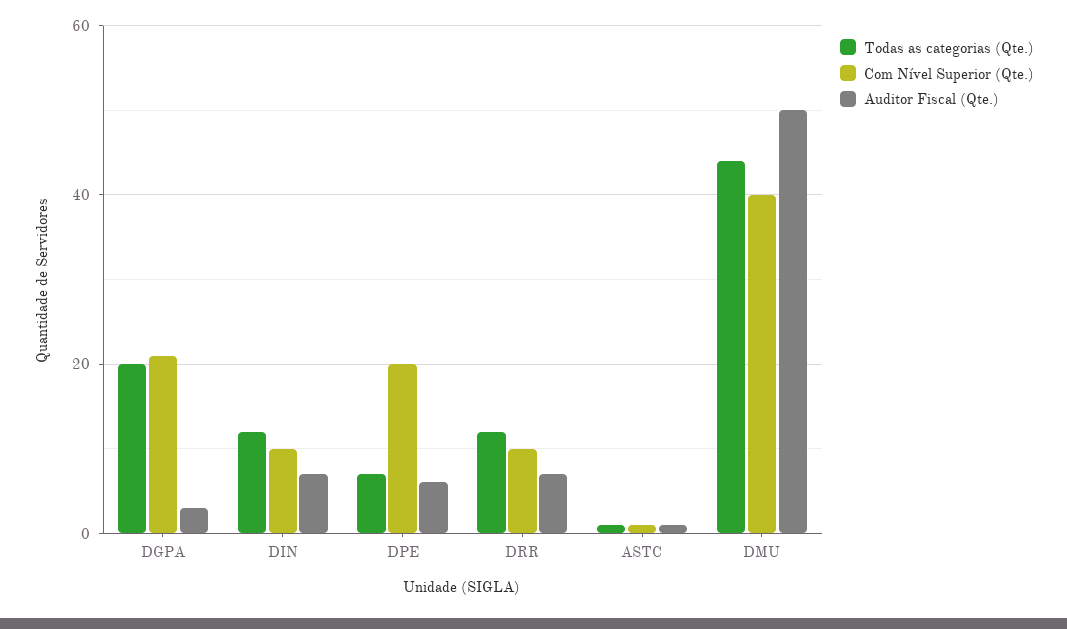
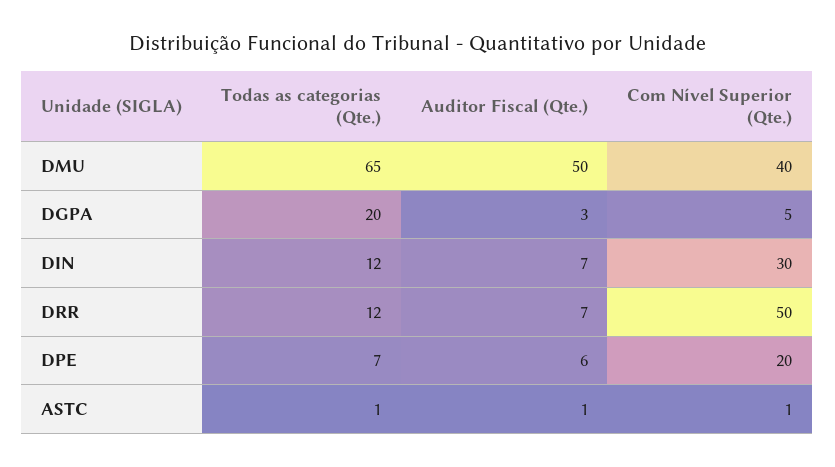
Com Nível Superior (Qte.), DGPA: 20 -> 5
Com Nível Superior (Qte.), DIN: 10 -> 30
Com Nível Superior (Qte.), DRR: 10 -> 50
Todas as categorias (Qte.), DMU: 45 -> 65

